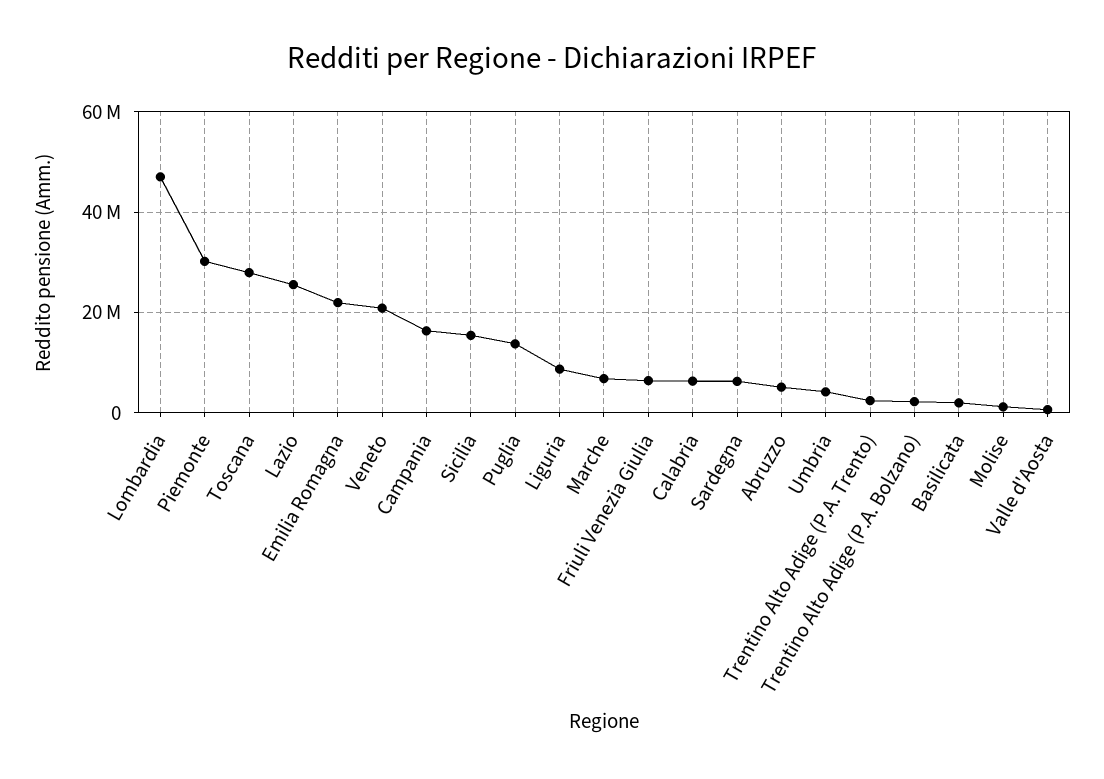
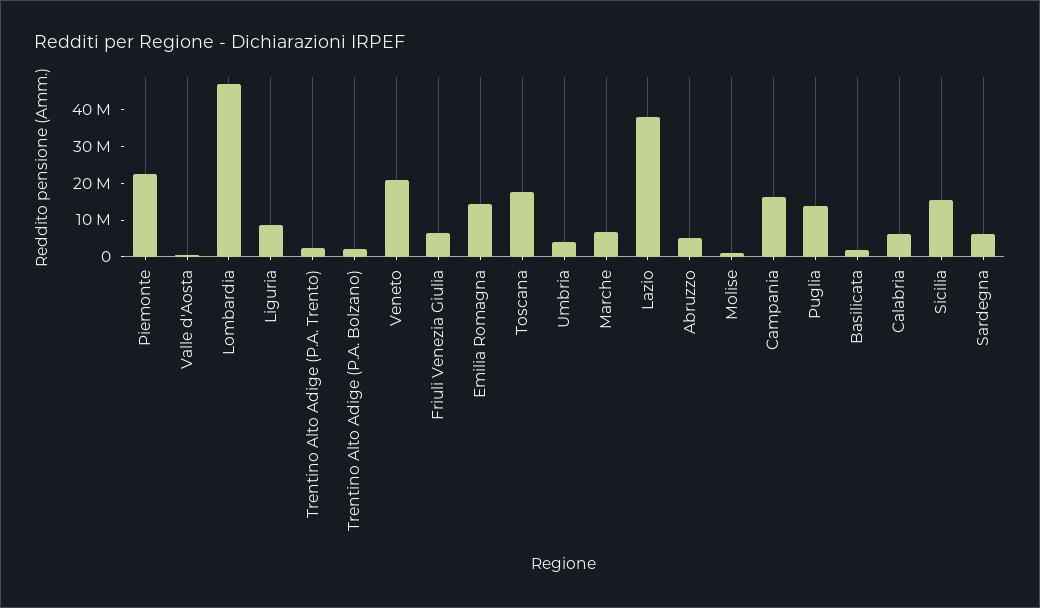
Piemonte: 30000000 -> 22500000
Toscana: 28000000 -> 17500000
Lazio: 26000000 -> 37500000
Emilia Romagna: 22000000 -> 15000000

